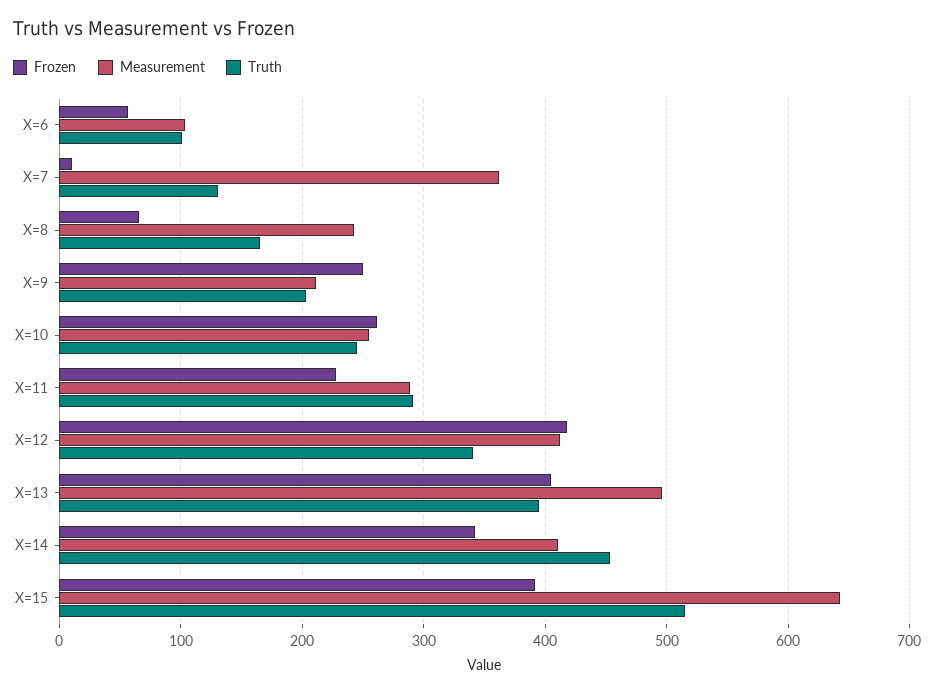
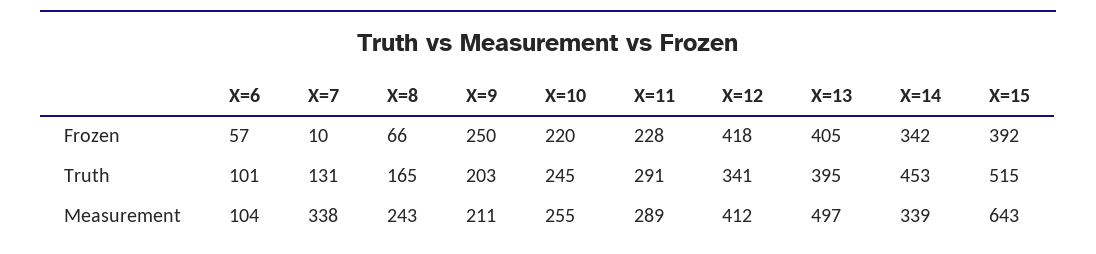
Measurement, X=7: 360 -> 338
Frozen, X=10: 260 -> 220
Measurement, X=14: 410 -> 339

